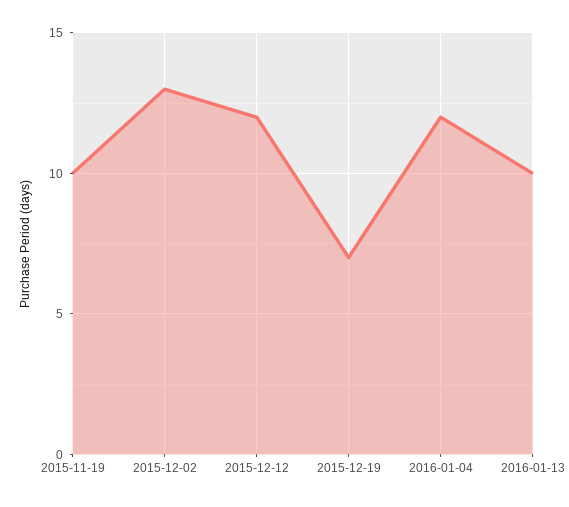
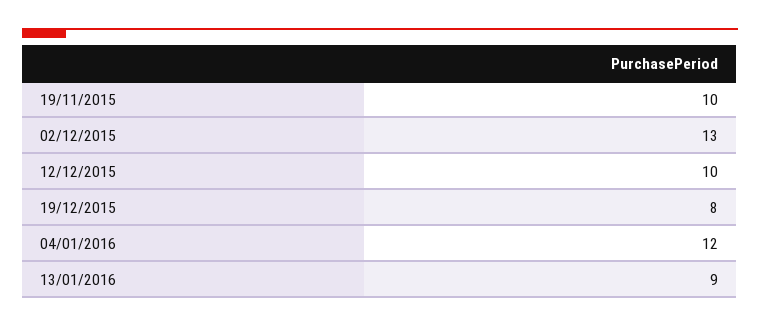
2015-12-12: 12 -> 10
2015-12-19: 7 -> 8
2016-01-13: 10 -> 9

